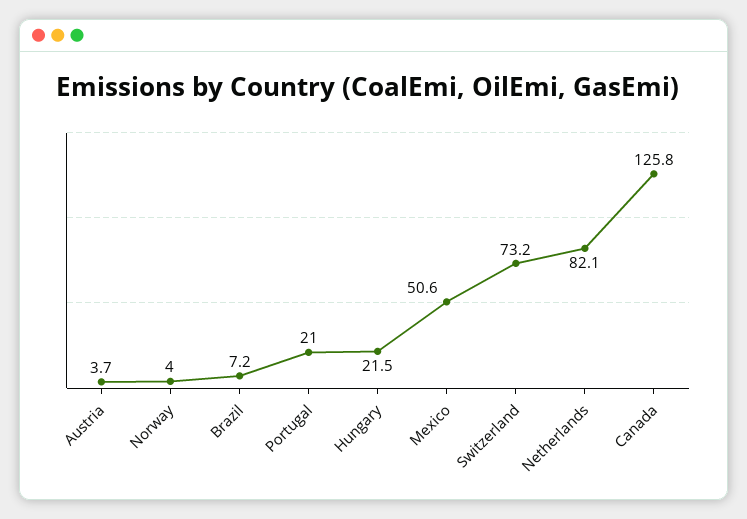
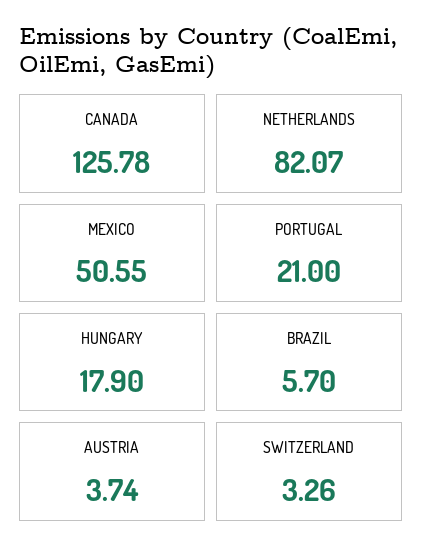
Norway: 4 -> none
Brazil: 7.2 -> 5.7
Hungary: 21.5 -> 17.9
Switzerland: 73.2 -> 3.26

